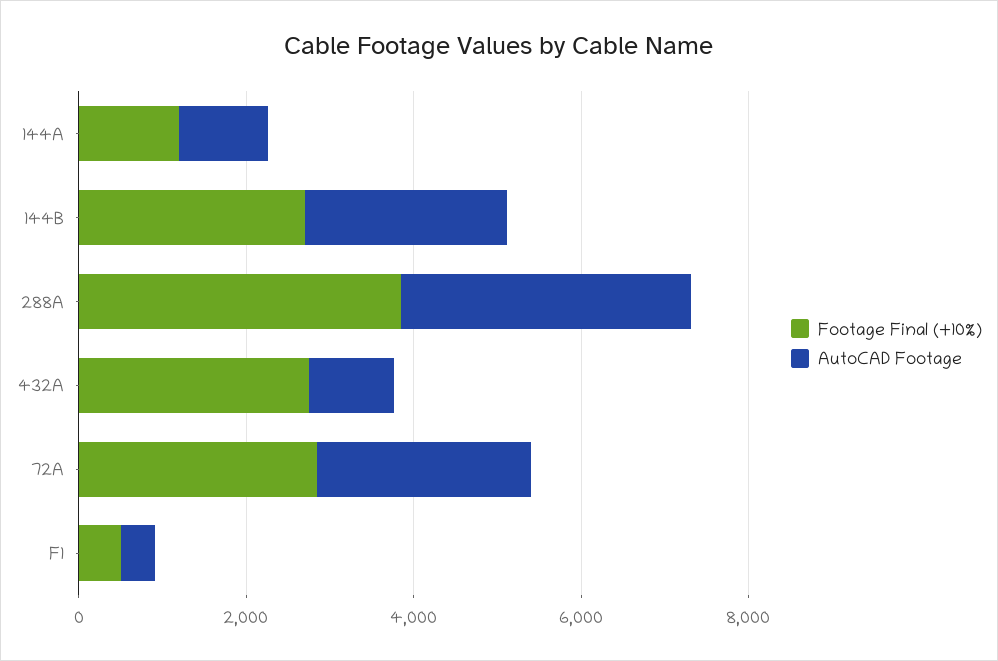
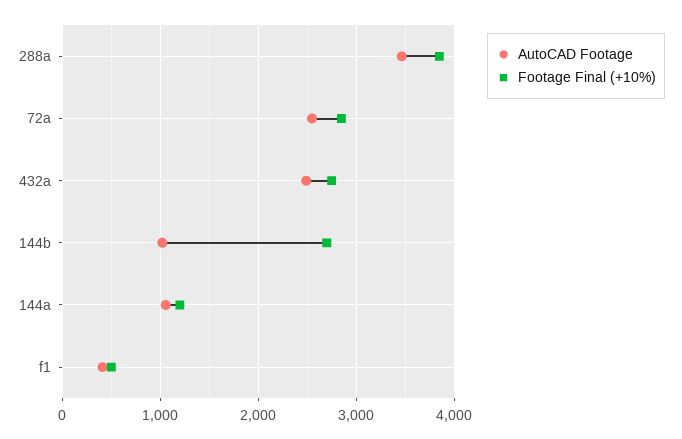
AutoCAD Footage, 144B: 2500 -> 1000
AutoCAD Footage, 432A: 1000 -> 2500

